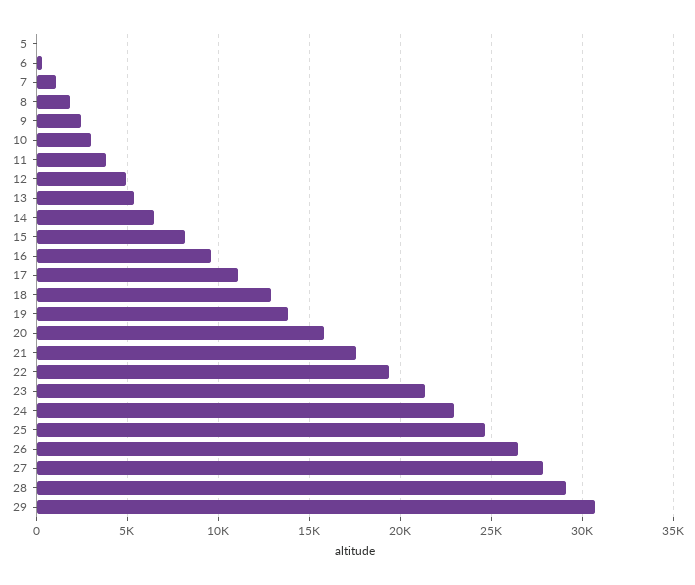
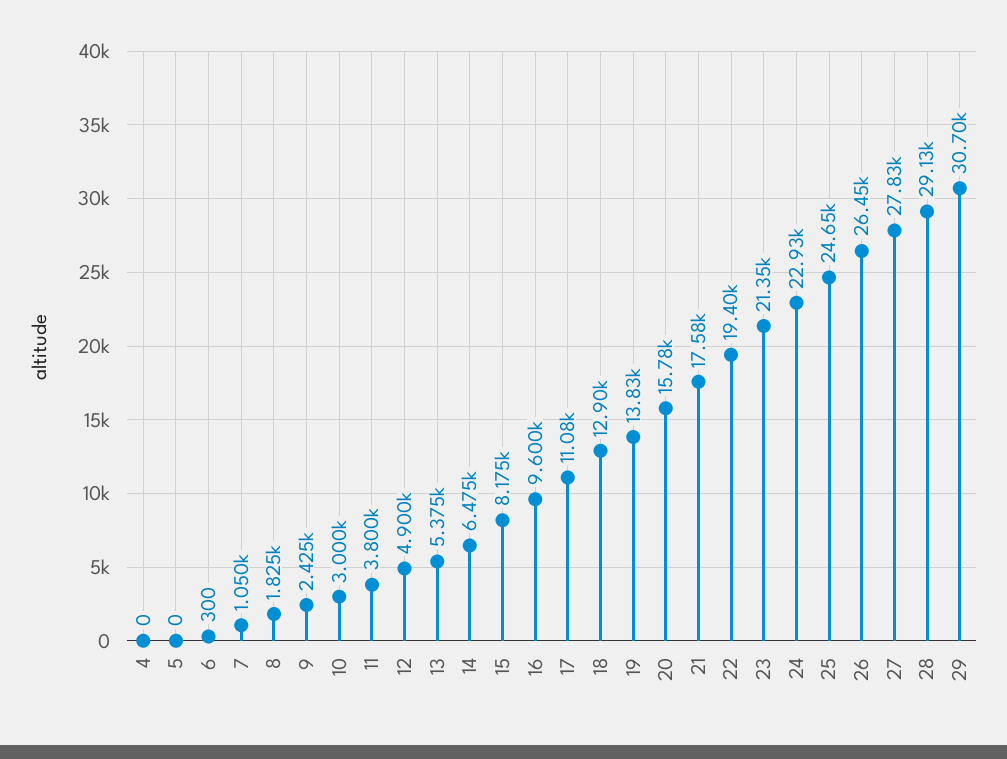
4: none -> 0

